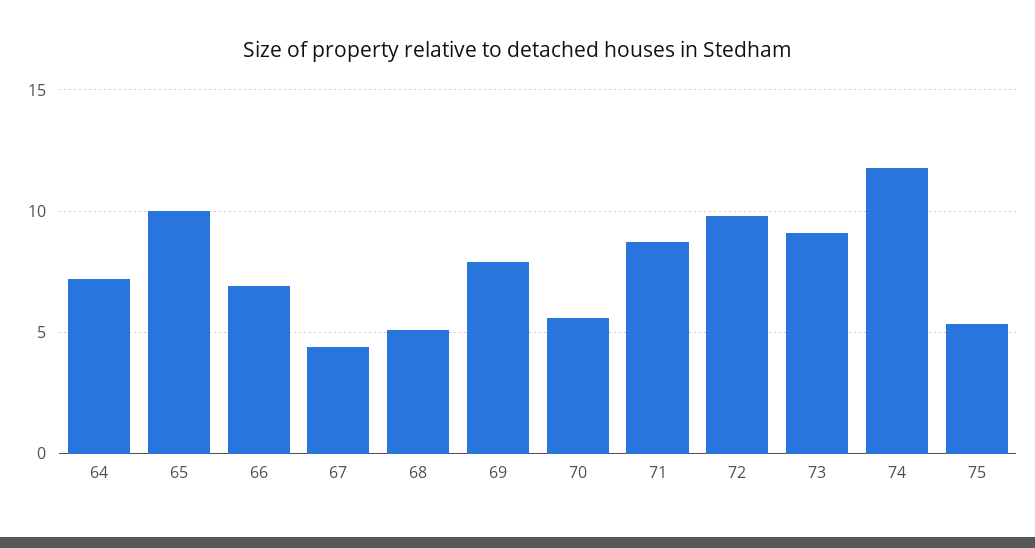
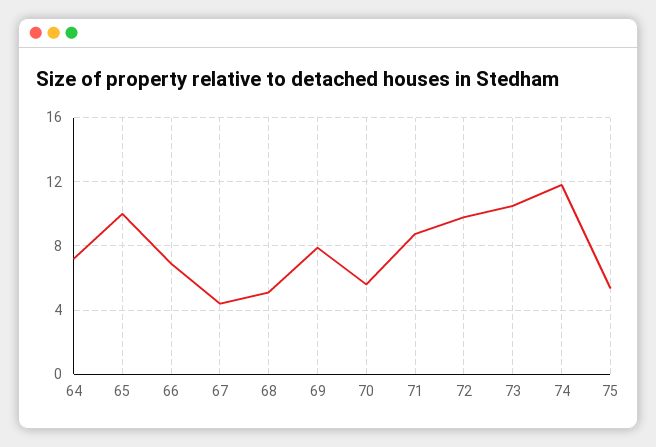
73: 9 -> 10.5

